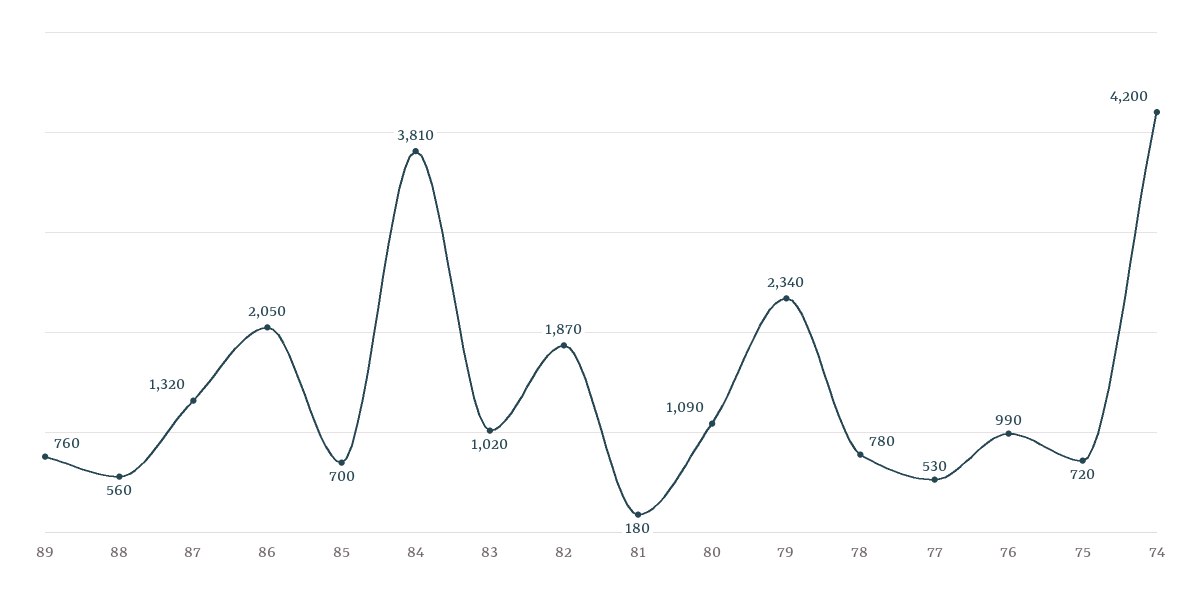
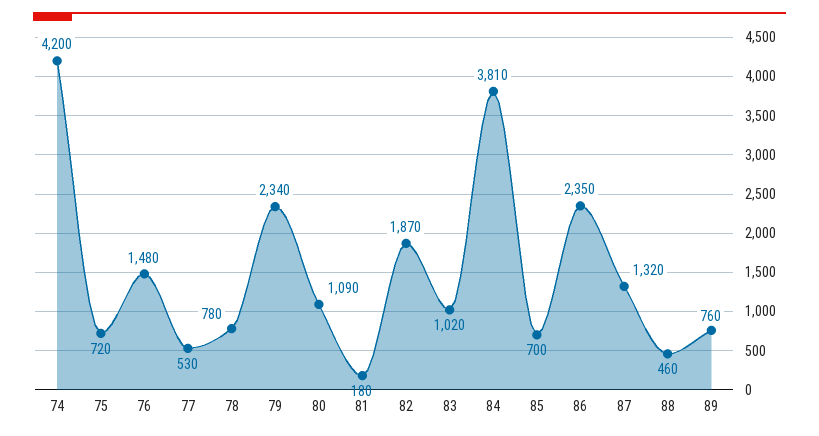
88: 560 -> 460
86: 2050 -> 2350
76: 990 -> 1480

